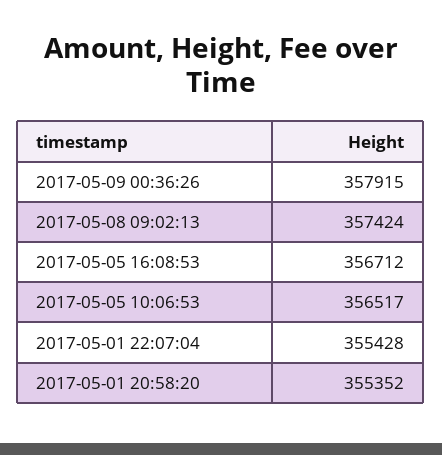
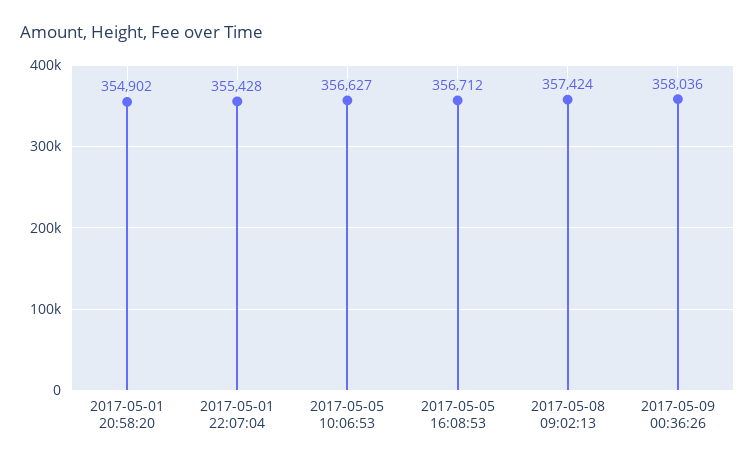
2017-05-09 00:36:26: 357915 -> 358036
2017-05-05 10:06:53: 356517 -> 356627
2017-05-01 20:58:20: 355352 -> 354902

